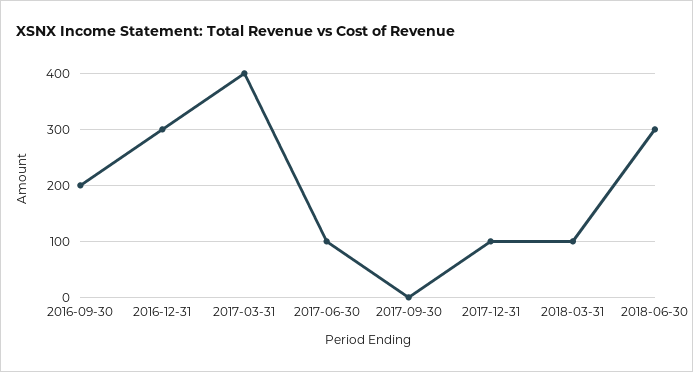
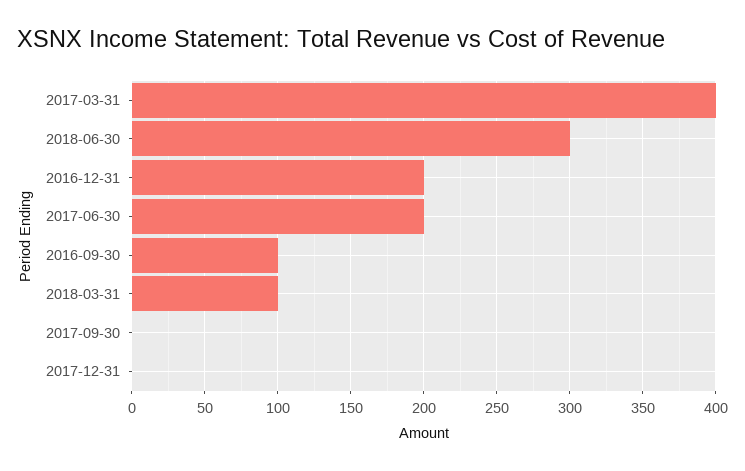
2016-09-30: 200 -> 100
2016-12-31: 300 -> 200
2017-06-30: 100 -> 200
2017-12-31: 100 -> 0

